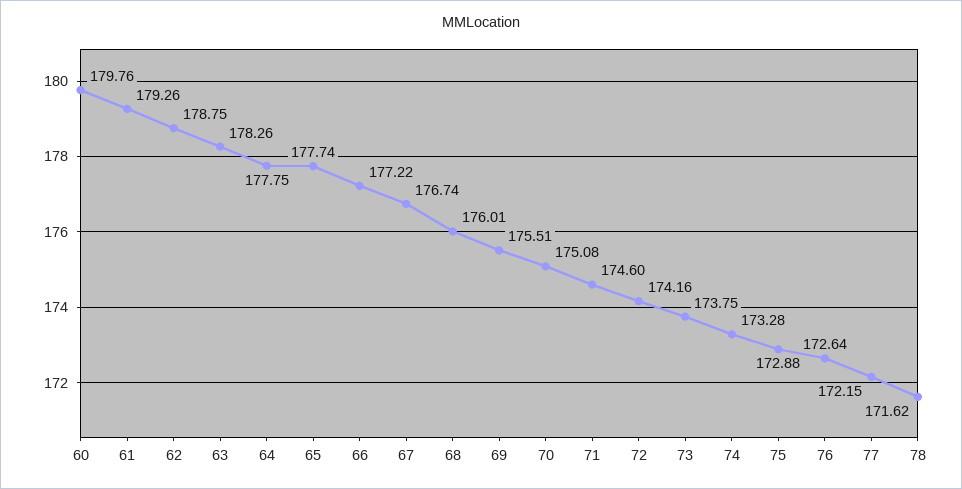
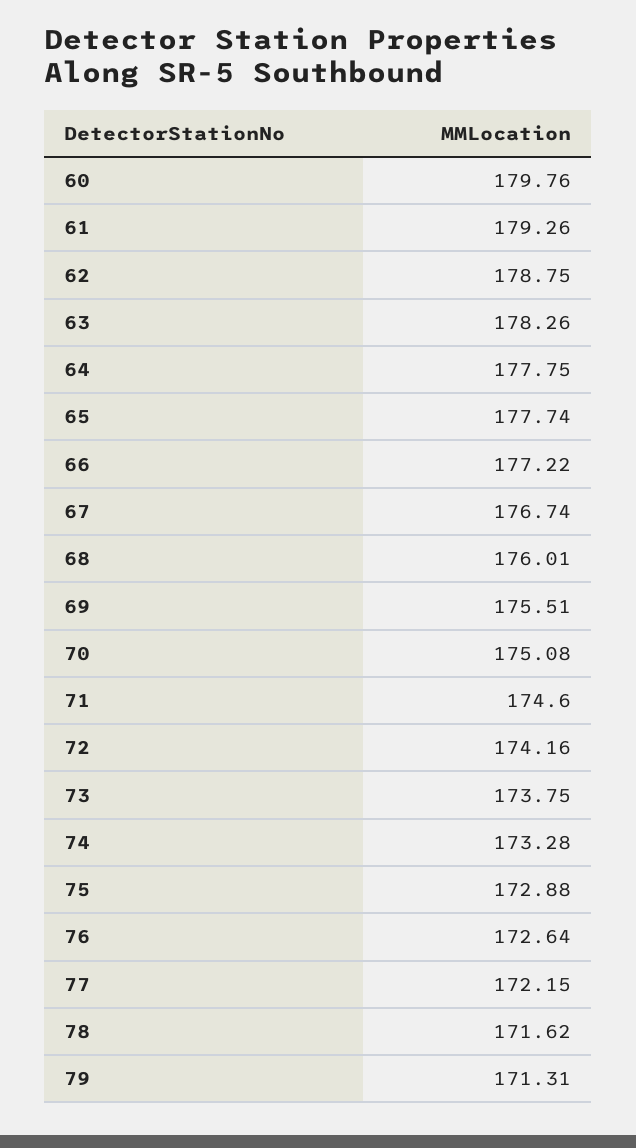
79: none -> 171.31

